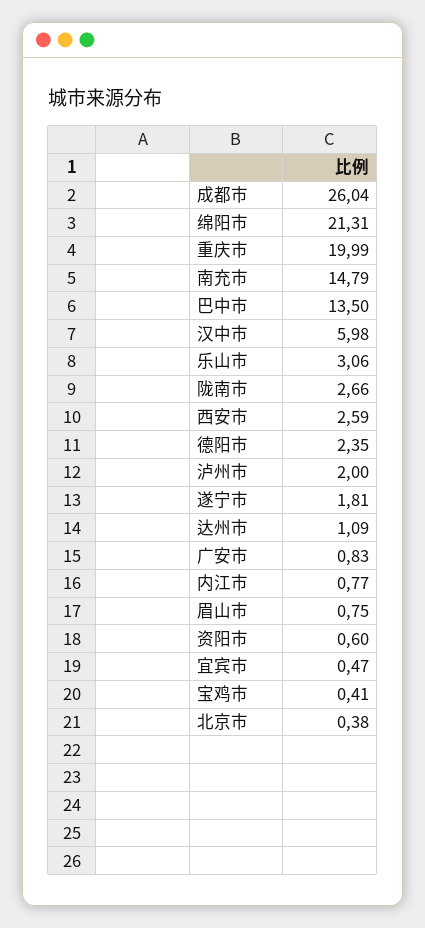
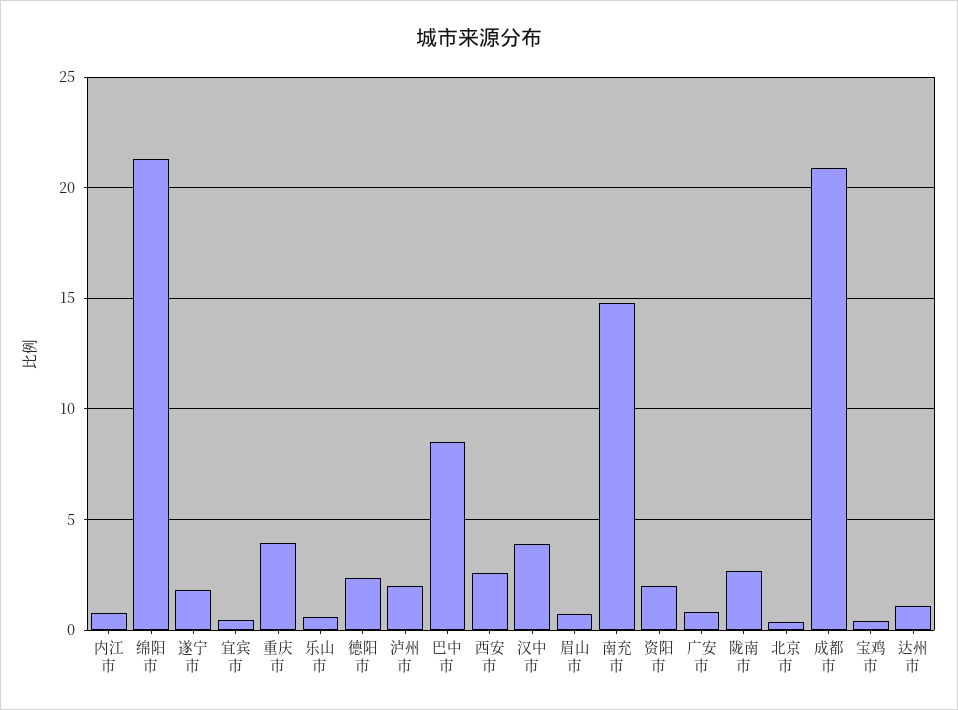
成都市: 26.04 -> 21
重庆市: 19.99 -> 4
巴中市: 13.5 -> 8.5
汉中市: 5.98 -> 4
乐山市: 3.06 -> 0.5
资阳市: 0.6 -> 2

